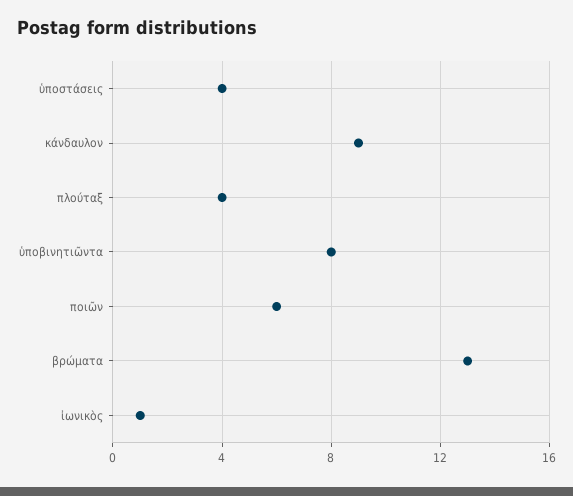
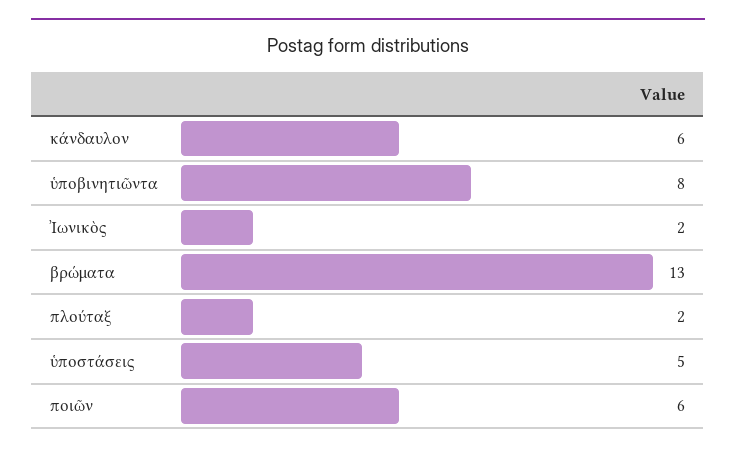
ὑποστάσεις: 4 -> 5
κάνδαυλον: 9 -> 6
πλούταξ: 4 -> 2
ἰωνικὸς: 1 -> 2

